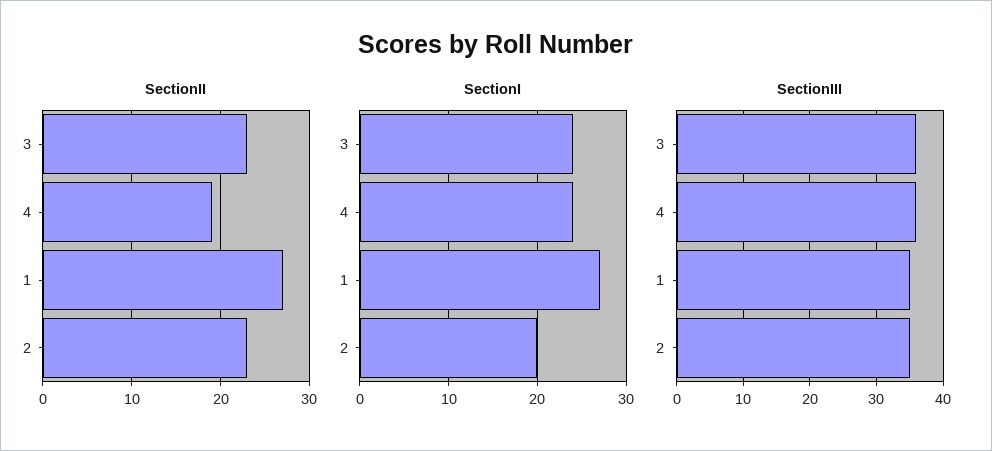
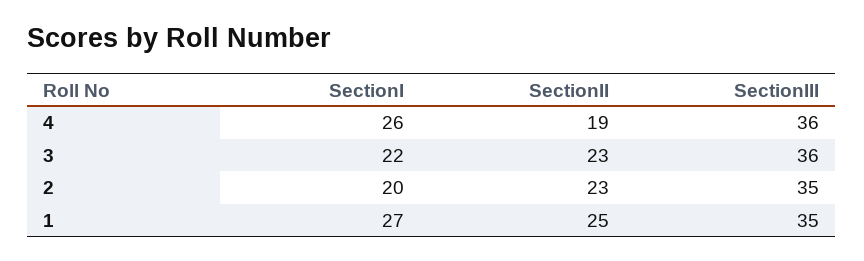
SectionII, 1: 27 -> 25
SectionI, 3: 24 -> 22
SectionI, 4: 24 -> 26

